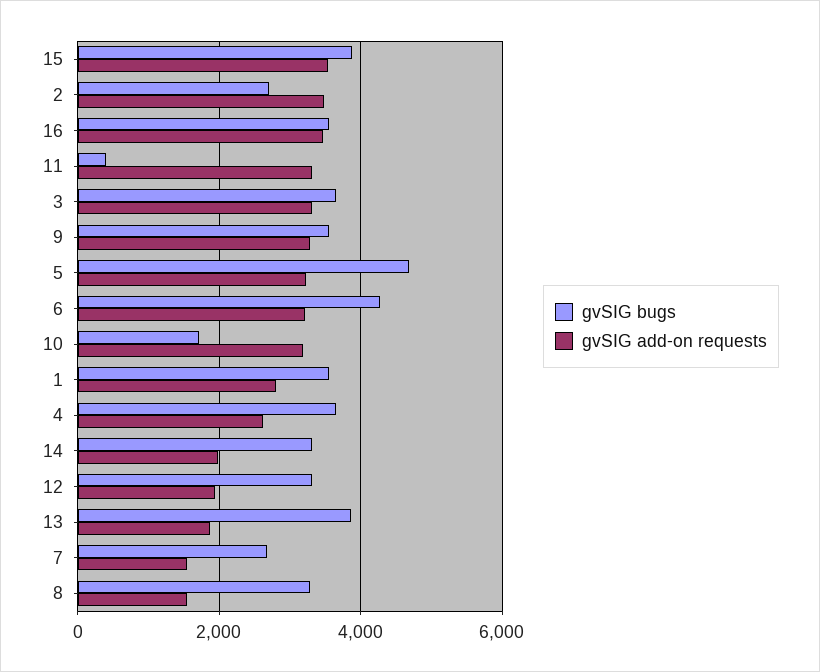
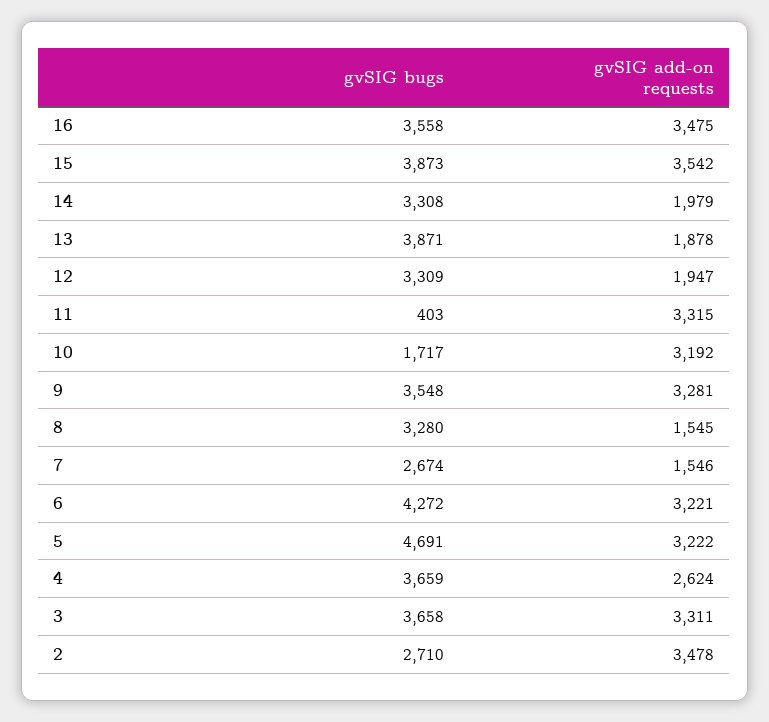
gvSIG bugs, 1: 3600 -> none
gvSIG add-on requests, 1: 2800 -> none

